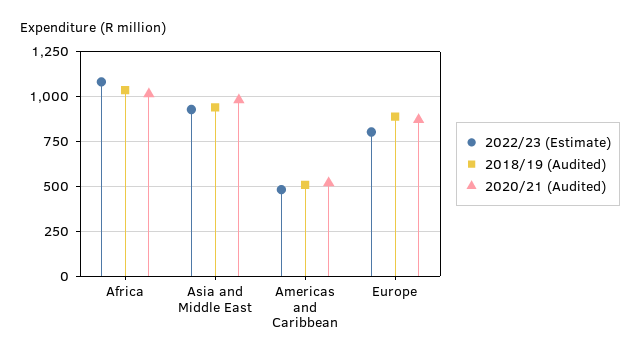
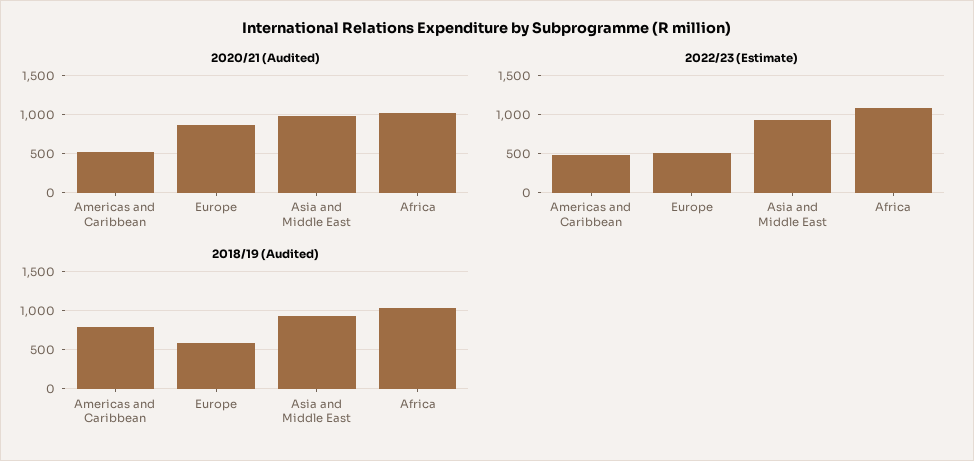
2018/19 (Audited), Americas and Caribbean: 500 -> 800
2022/23 (Estimate), Europe: 800 -> 500
2018/19 (Audited), Europe: 900 -> 600

